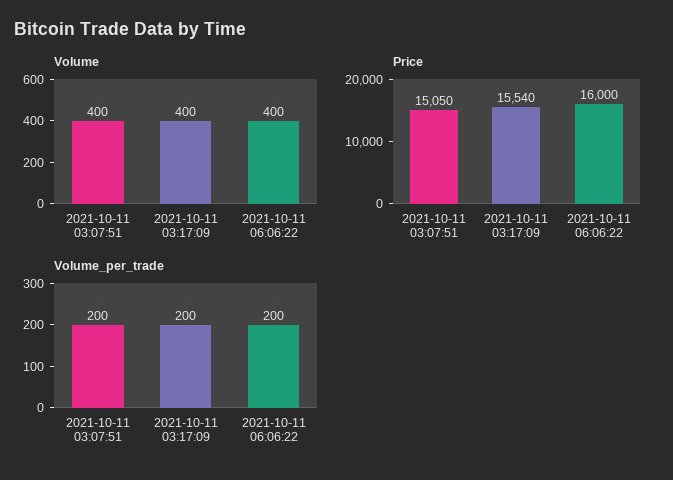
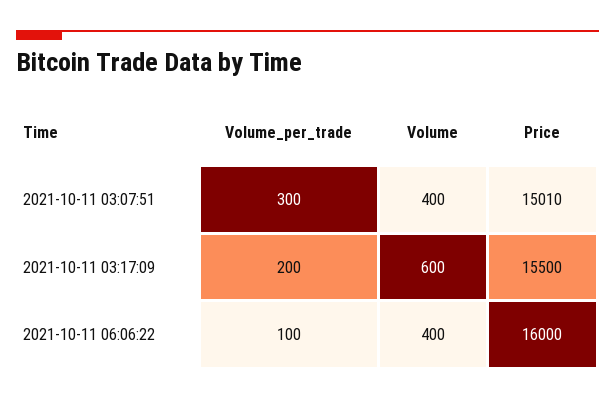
Volume, 2021-10-11 03:17:09: 400 -> 600
Price, 2021-10-11 03:07:51: 15050 -> 15010
Price, 2021-10-11 03:17:09: 15540 -> 15500
Volume_per_trade, 2021-10-11 03:07:51: 200 -> 300
Volume_per_trade, 2021-10-11 06:06:22: 200 -> 100

